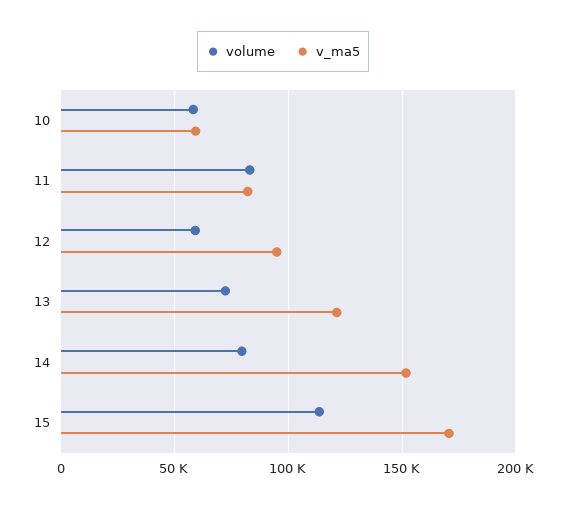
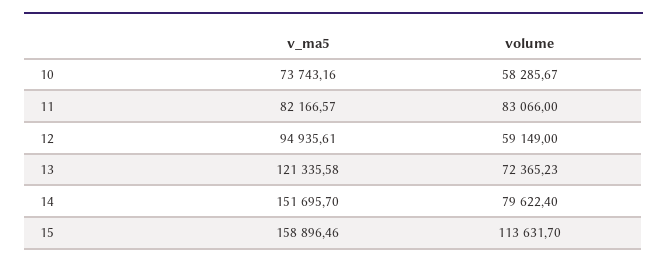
v_ma5, 10: 60000 -> 73743.16
v_ma5, 15: 170000 -> 158896.46

